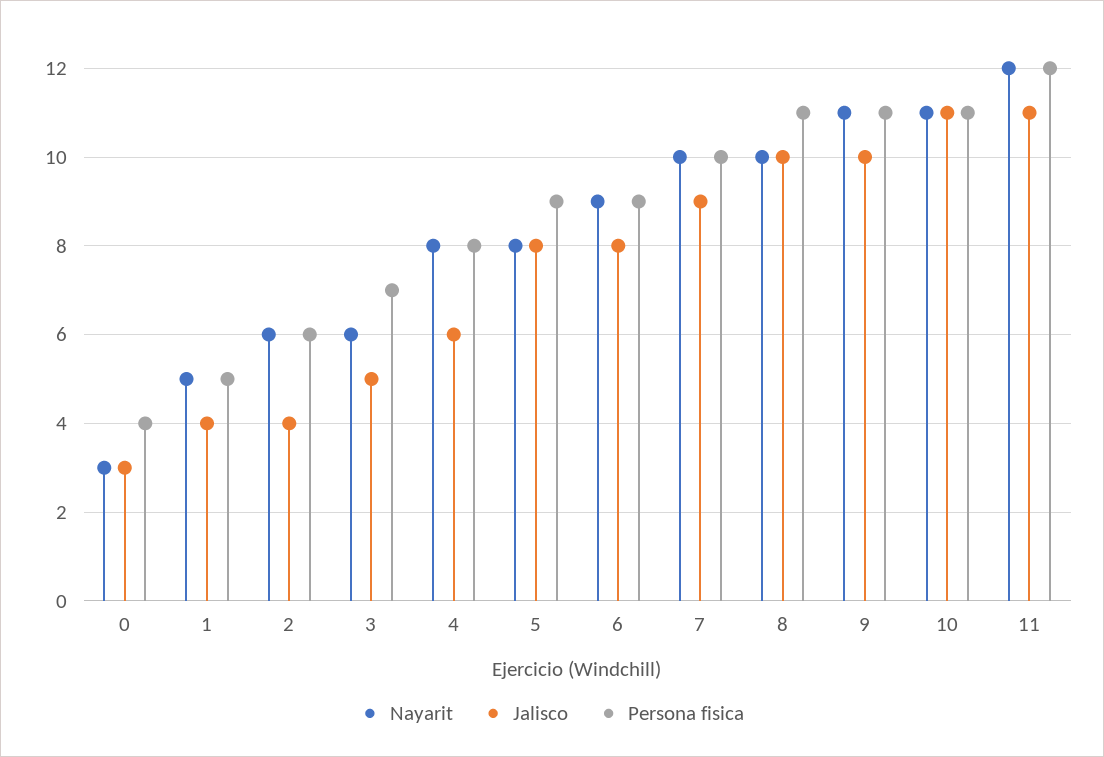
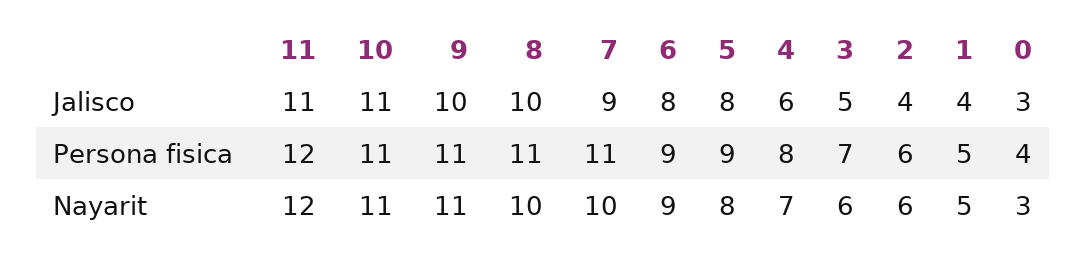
Nayarit, 4: 8 -> 7
Persona fisica, 7: 10 -> 11

